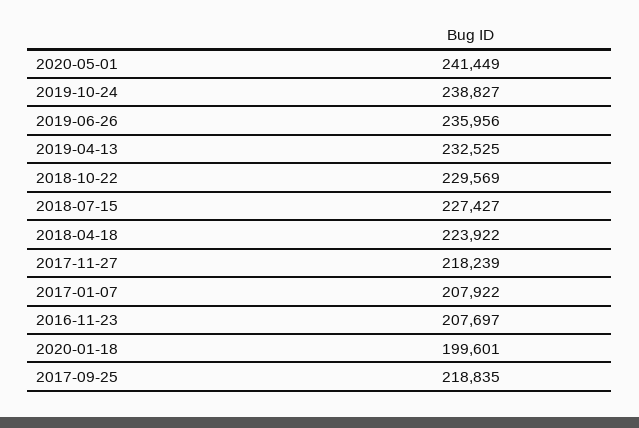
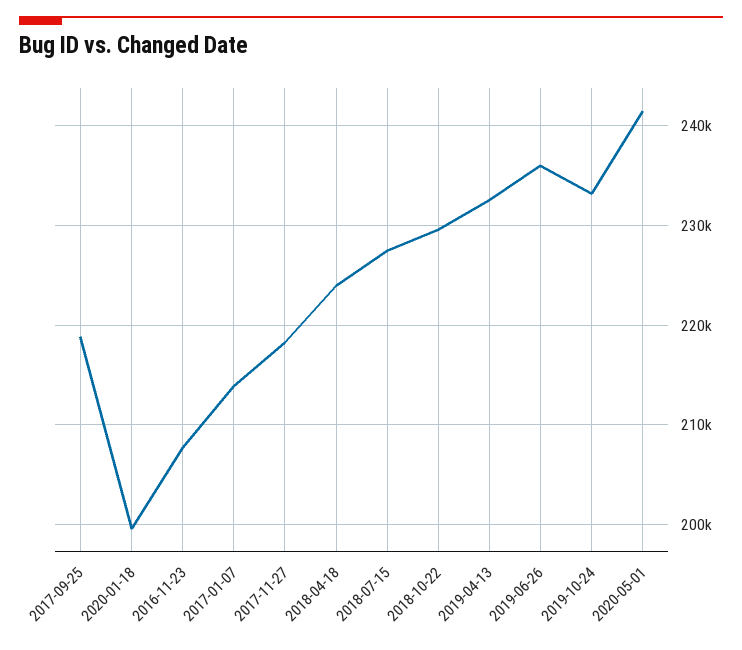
2019-10-24: 238827 -> 233000
2017-01-07: 207922 -> 214000

